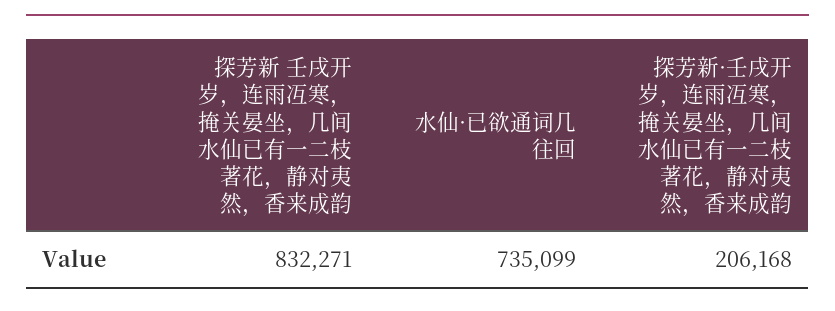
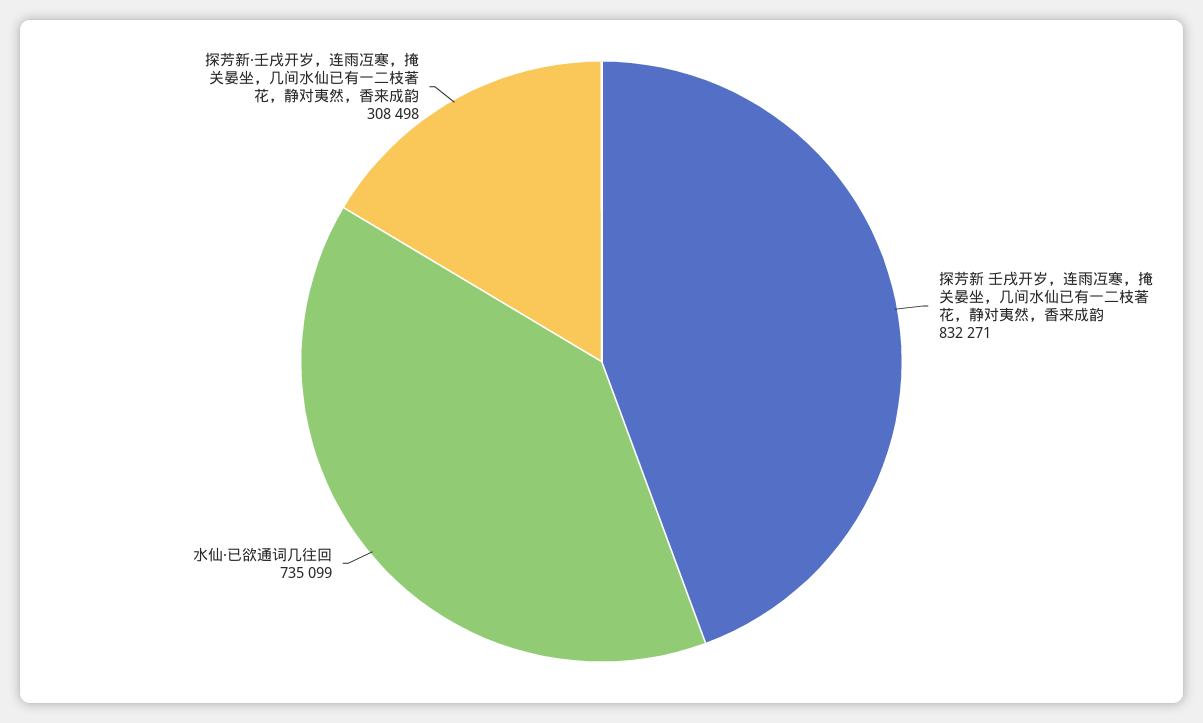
探芳新·壬戌开岁，连雨冱寒，掩关晏坐，几间水仙已有一二枝著花，静对夷然，香来成韵: 206168 -> 308498

